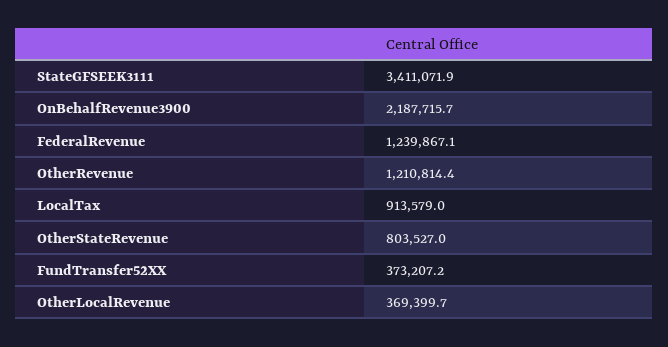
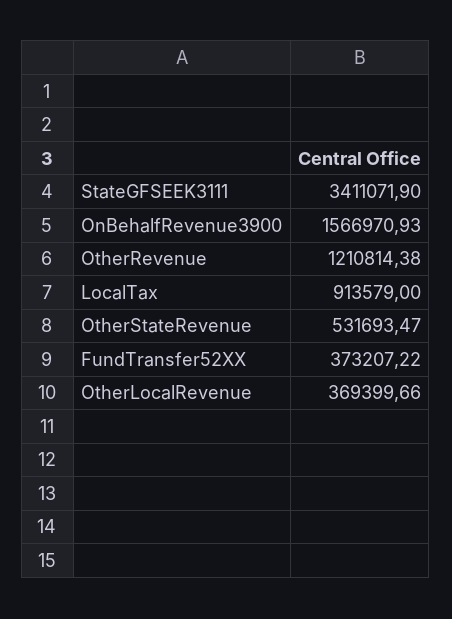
OnBehalfRevenue3900: 2187715.7 -> 1566970.93
FederalRevenue: 1239867.1 -> none
OtherStateRevenue: 803527 -> 531693.47

